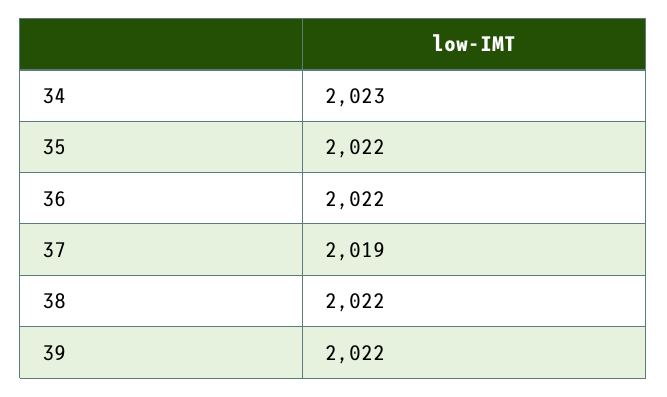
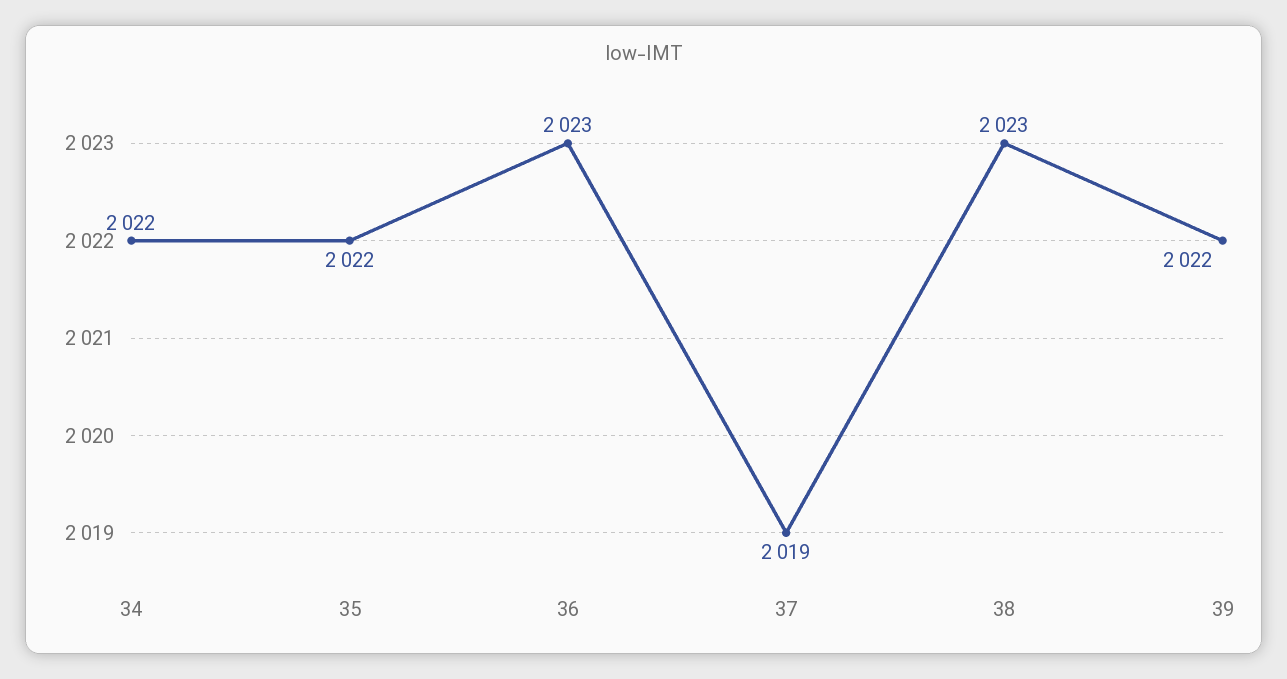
34: 2023 -> 2022
36: 2022 -> 2023
38: 2022 -> 2023

